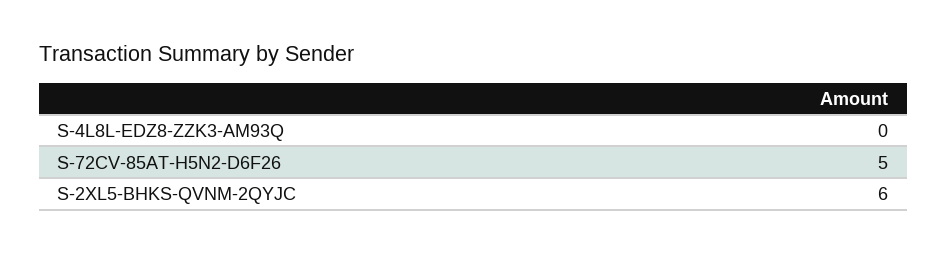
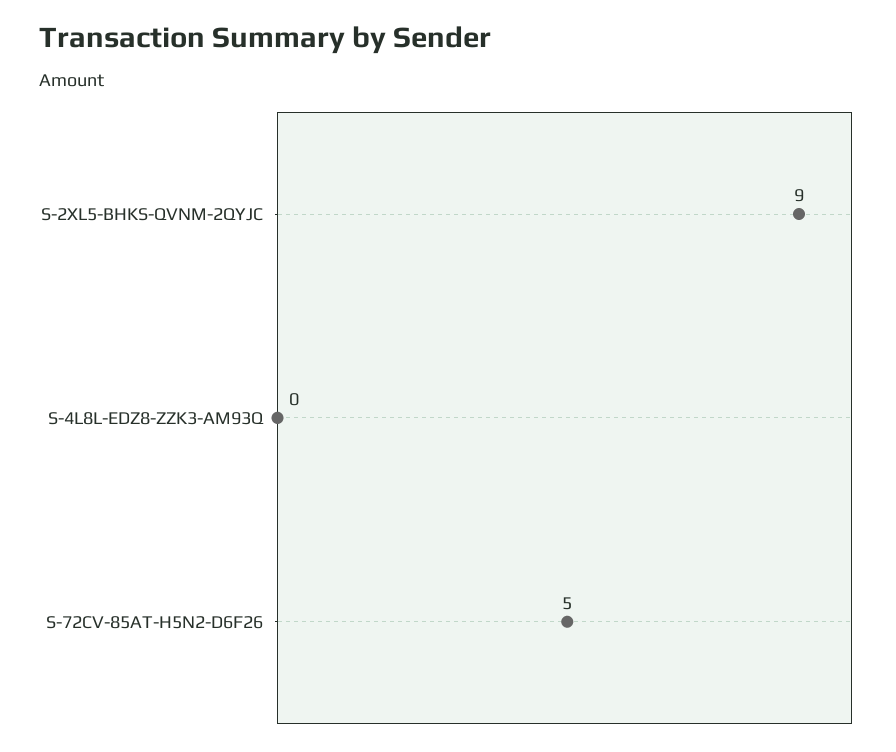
S-2XL5-BHKS-QVNM-2QYJC: 6 -> 9

